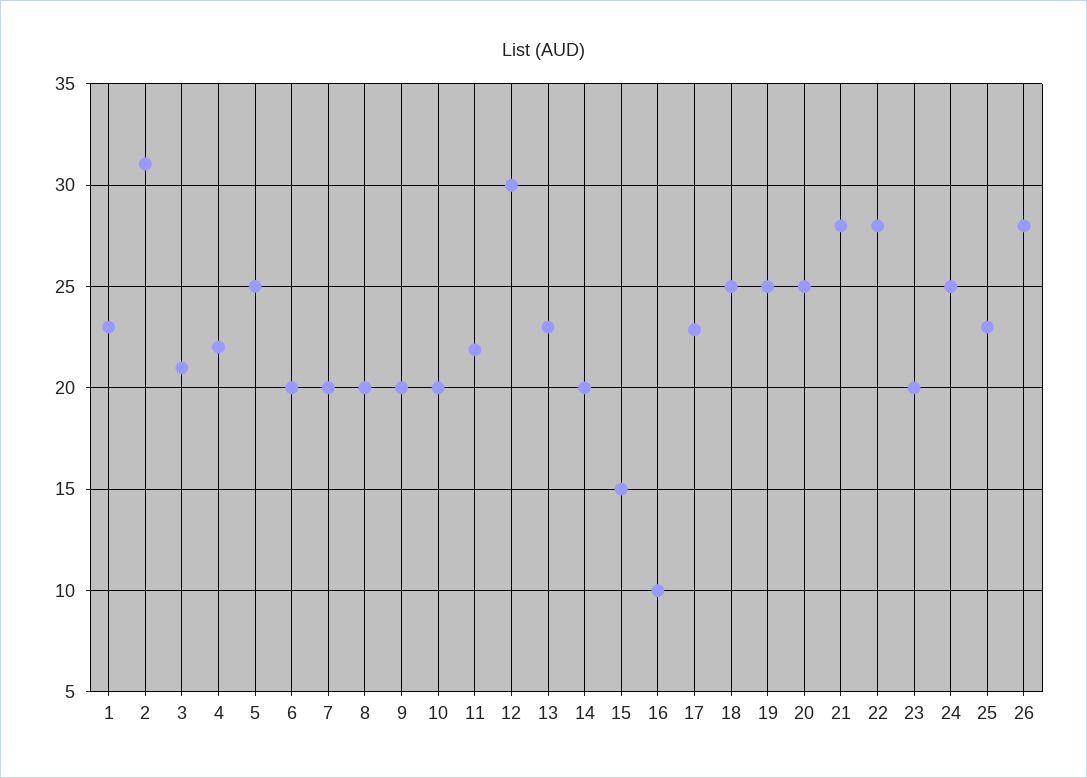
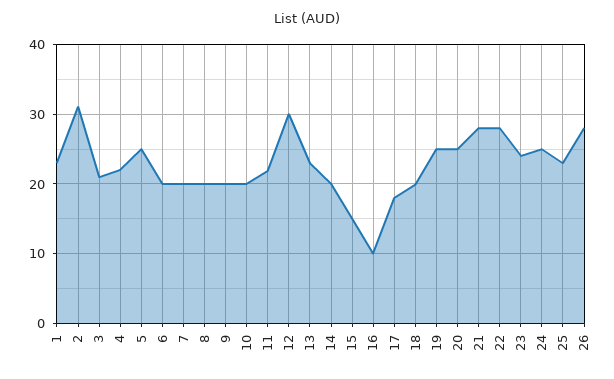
17: 23 -> 18
18: 25 -> 20
23: 20 -> 24

